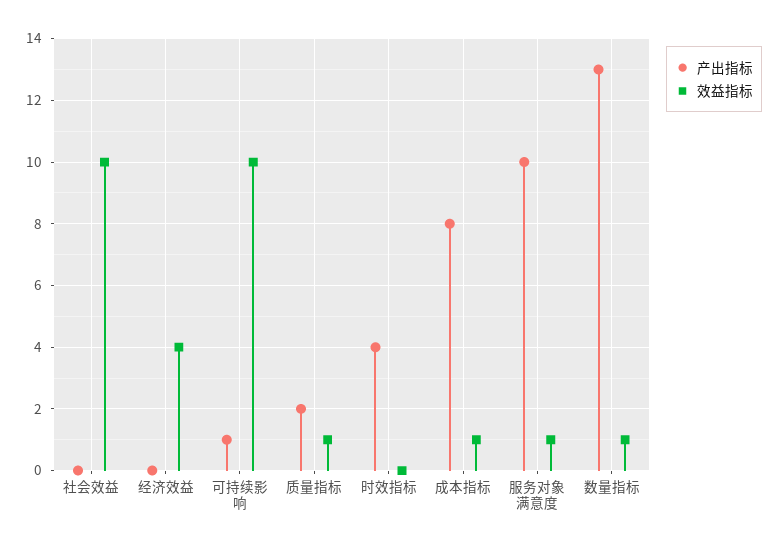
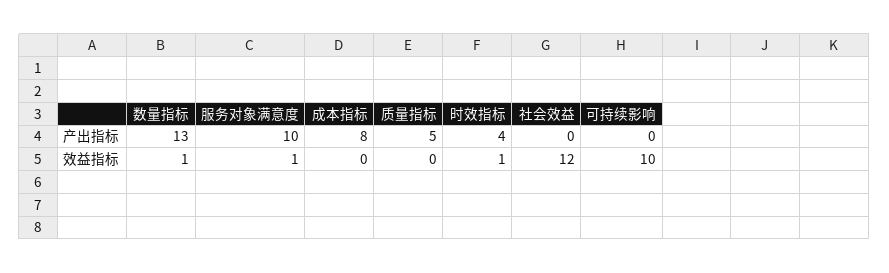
效益指标, 社会效益: 10 -> 12
产出指标, 经济效益: 0 -> none
效益指标, 经济效益: 4 -> none
产出指标, 可持续影响: 1 -> 0
产出指标, 质量指标: 2 -> 5
效益指标, 质量指标: 1 -> 0
效益指标, 时效指标: 0 -> 1
效益指标, 成本指标: 1 -> 0

